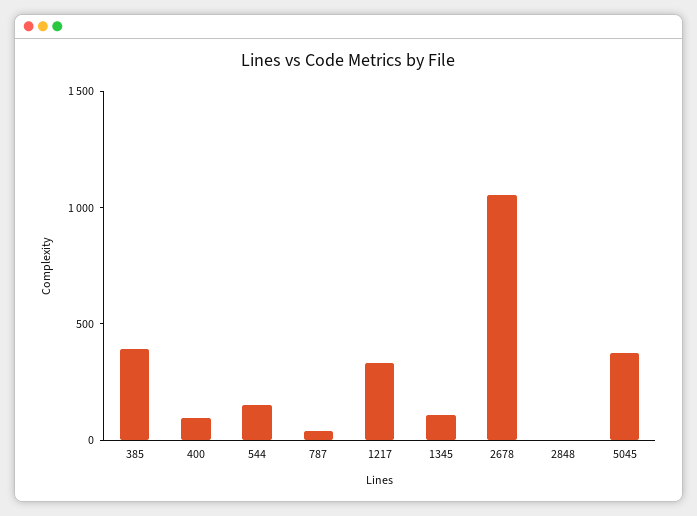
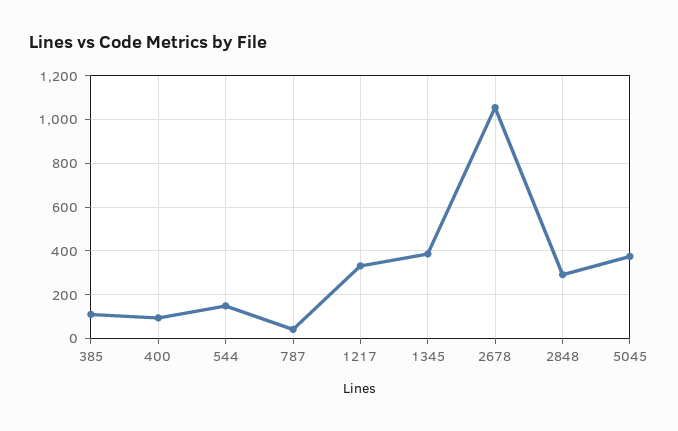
385: 400 -> 100
1345: 100 -> 400
2848: 0 -> 300

